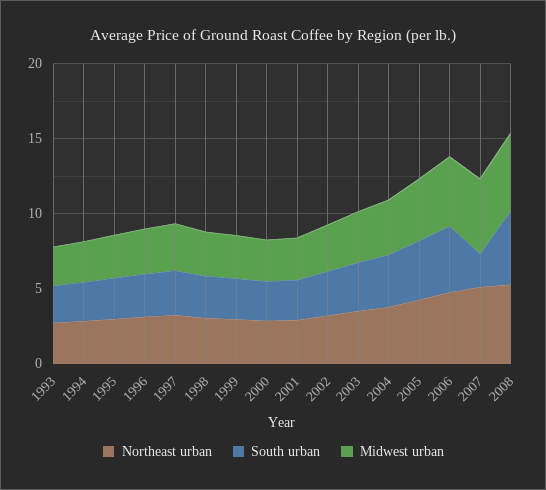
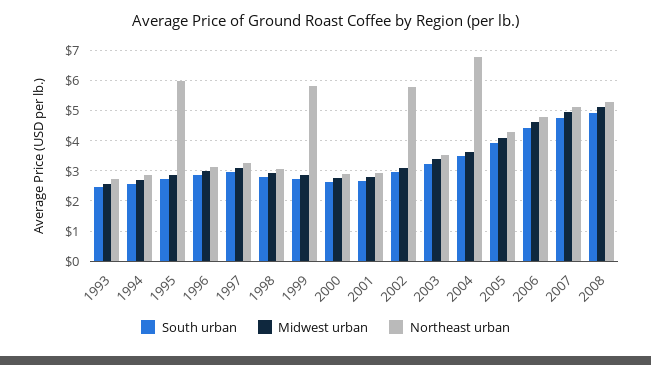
Northeast urban, 1995: 3 -> 6
Northeast urban, 1999: 3 -> 5.8
Northeast urban, 2002: 3 -> 5.8
Northeast urban, 2004: 4 -> 6.8
South urban, 2007: 2 -> 4.8

